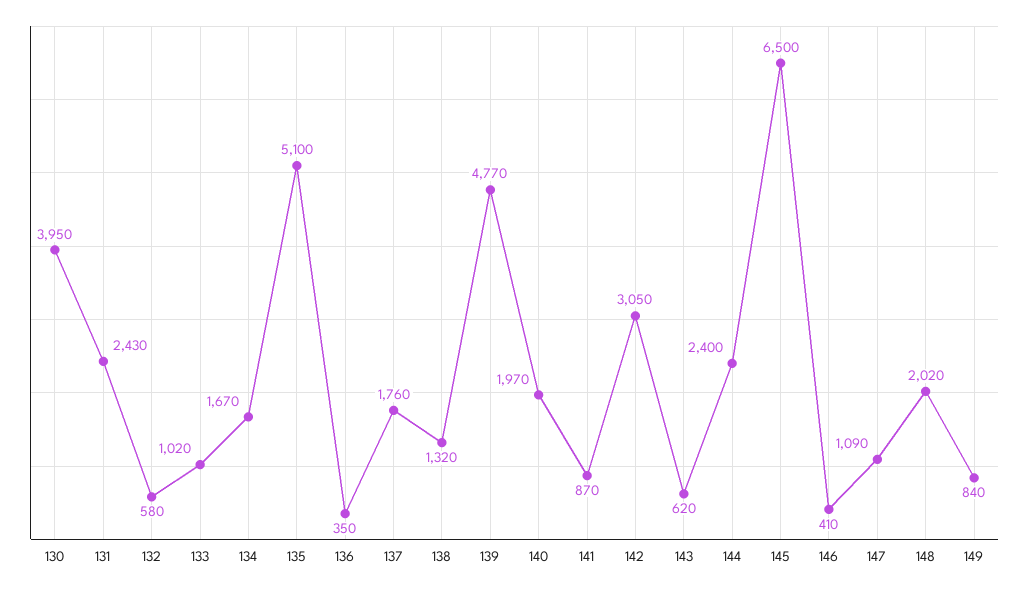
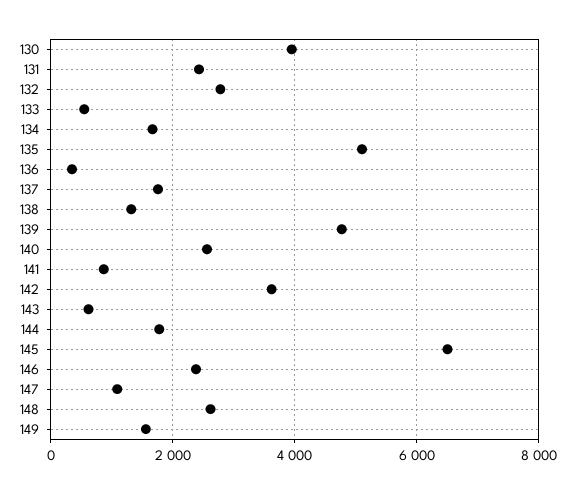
132: 580 -> 2800
133: 1020 -> 600
140: 1970 -> 2600
142: 3050 -> 3600
144: 2400 -> 1800
146: 410 -> 2400
148: 2020 -> 2600
149: 840 -> 1600

